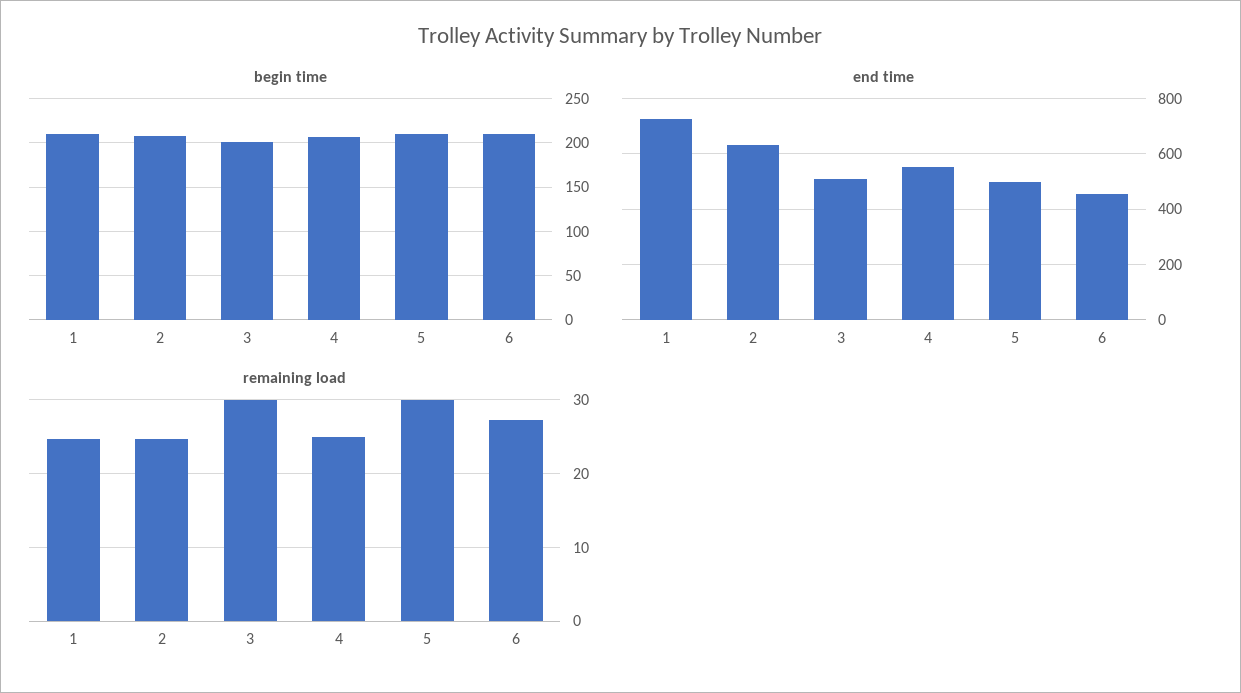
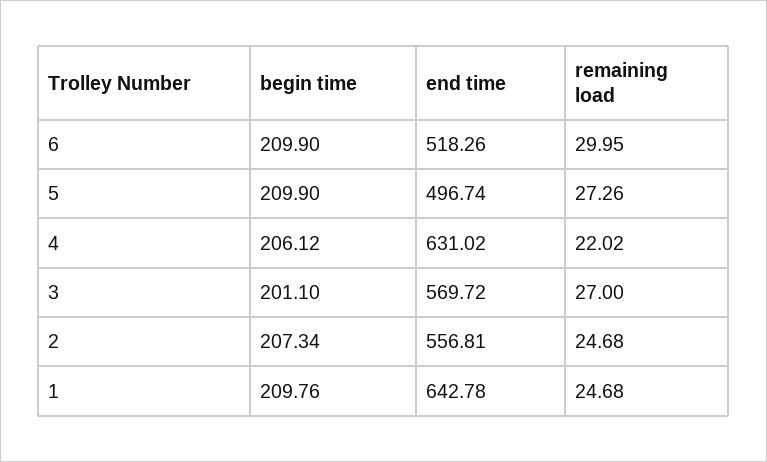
end time, 1: 725 -> 642.78
end time, 2: 625 -> 556.81
end time, 3: 500 -> 569.72
end time, 4: 550 -> 631.02
end time, 6: 450 -> 518.26
remaining load, 3: 30 -> 27
remaining load, 4: 25 -> 22.02
remaining load, 5: 30 -> 27.26
remaining load, 6: 27 -> 29.95

